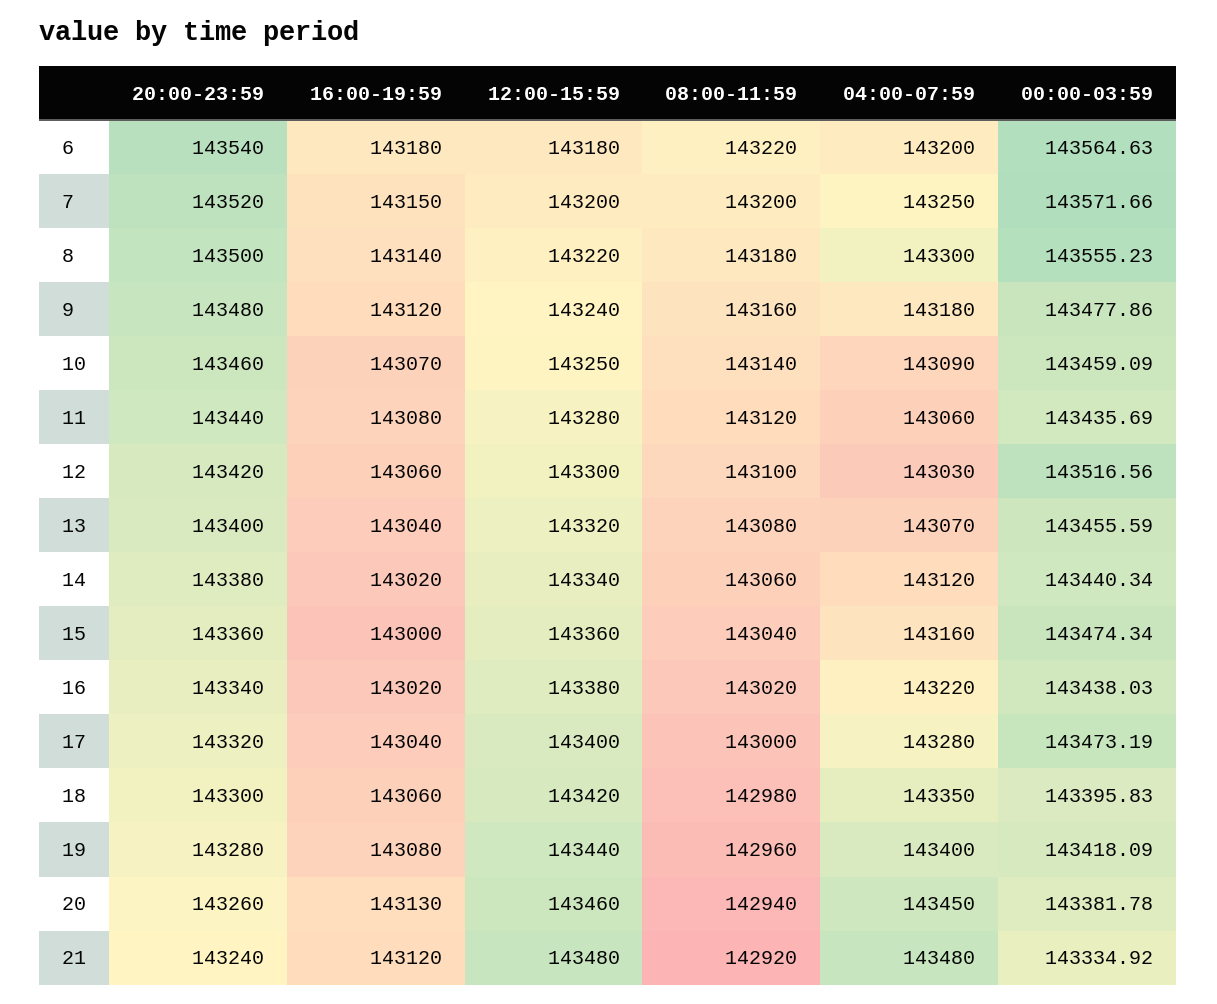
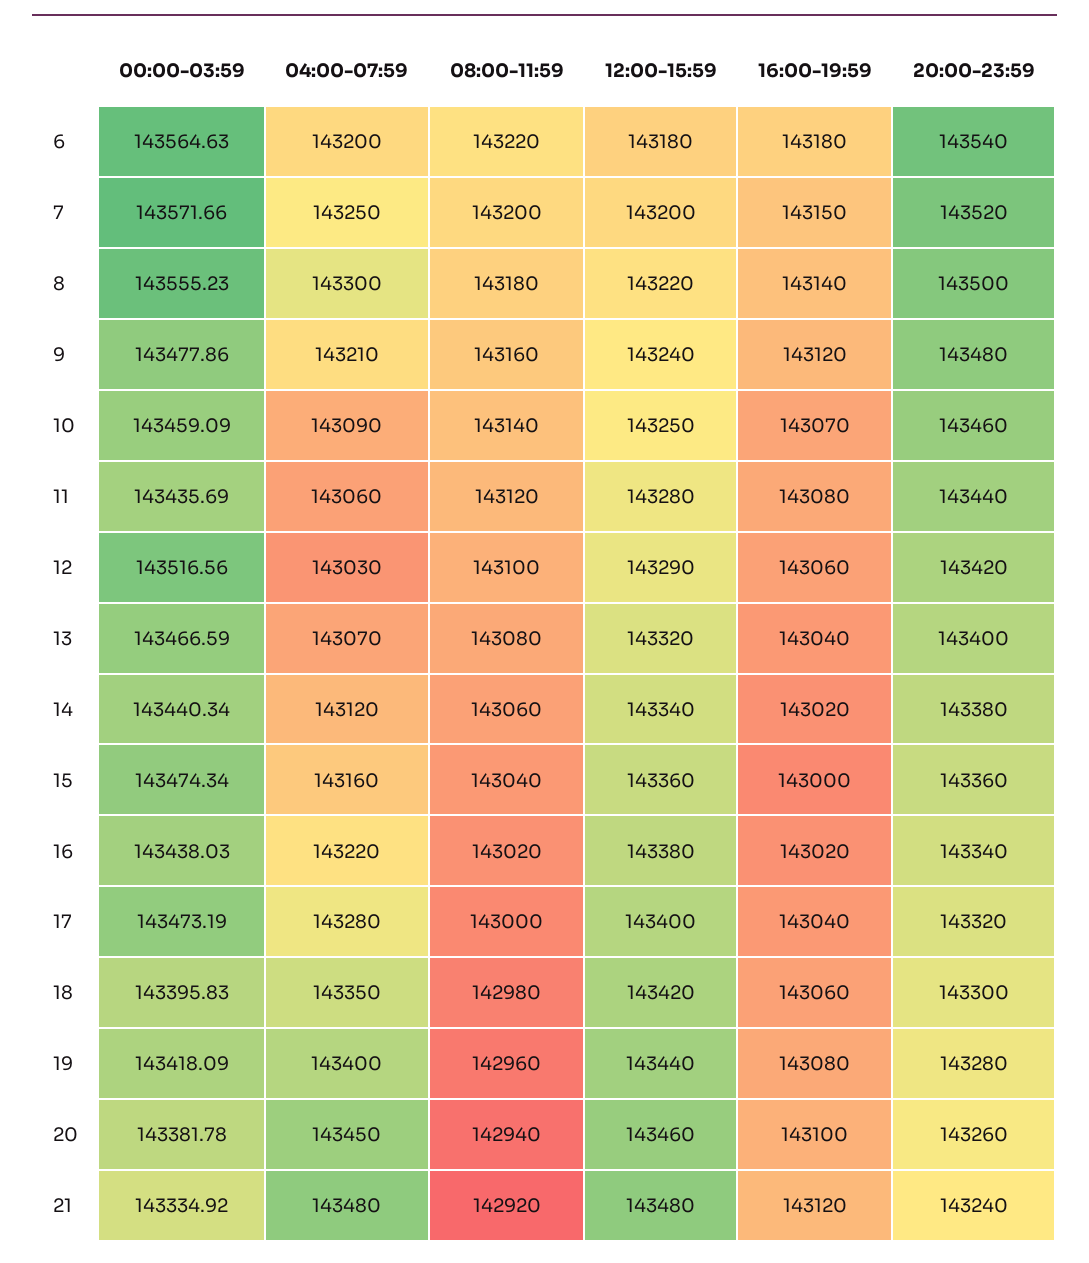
04:00-07:59, 9: 143180 -> 143210
12:00-15:59, 12: 143300 -> 143290
00:00-03:59, 13: 143455.59 -> 143466.59
16:00-19:59, 20: 143130 -> 143100

